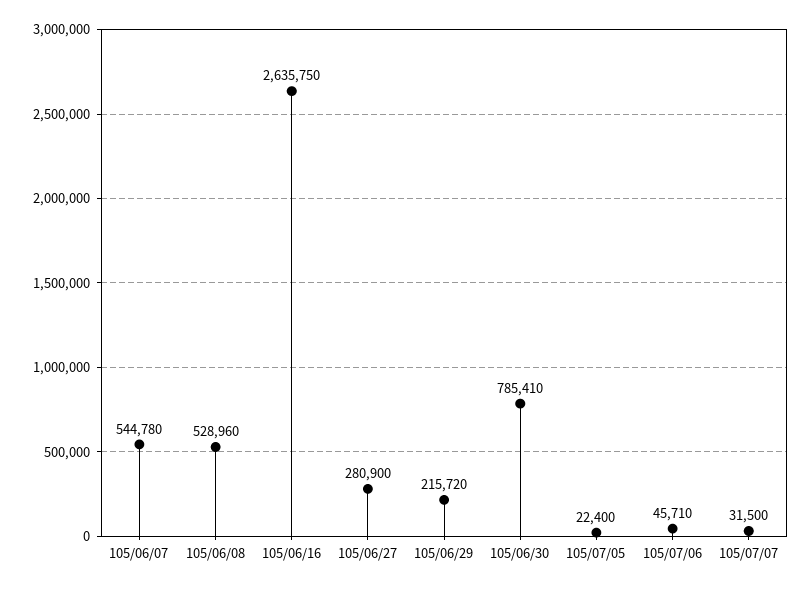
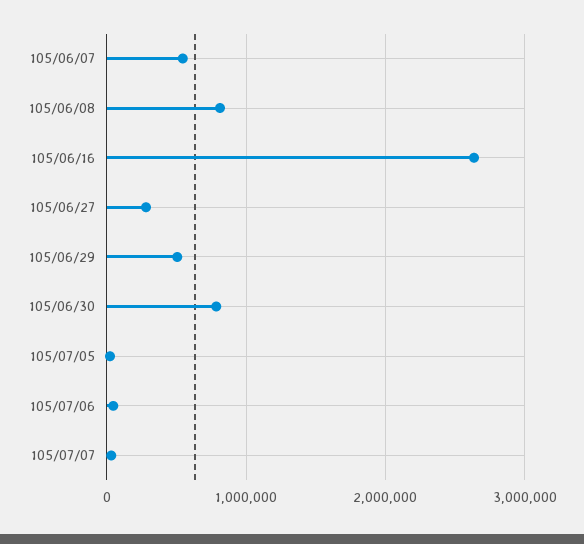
105/06/08: 528960 -> 800000
105/06/29: 215720 -> 500000

